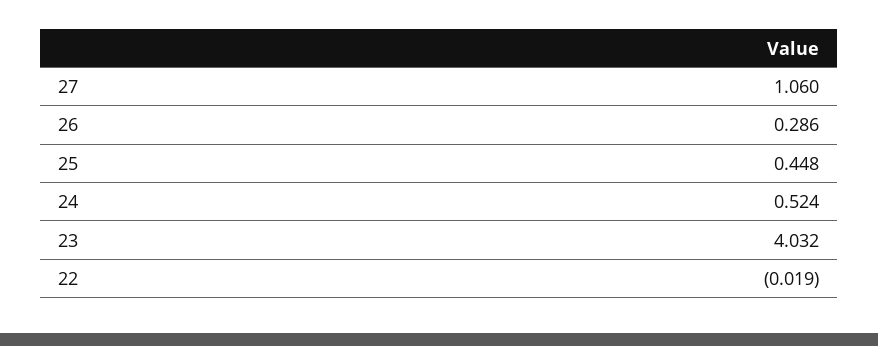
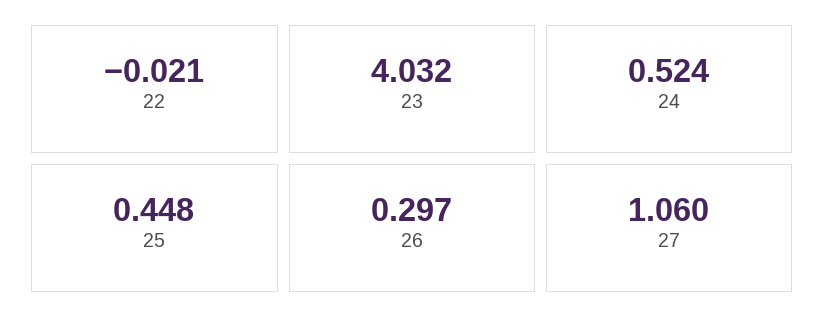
26: 0.286 -> 0.297
22: -0.019 -> -0.021

